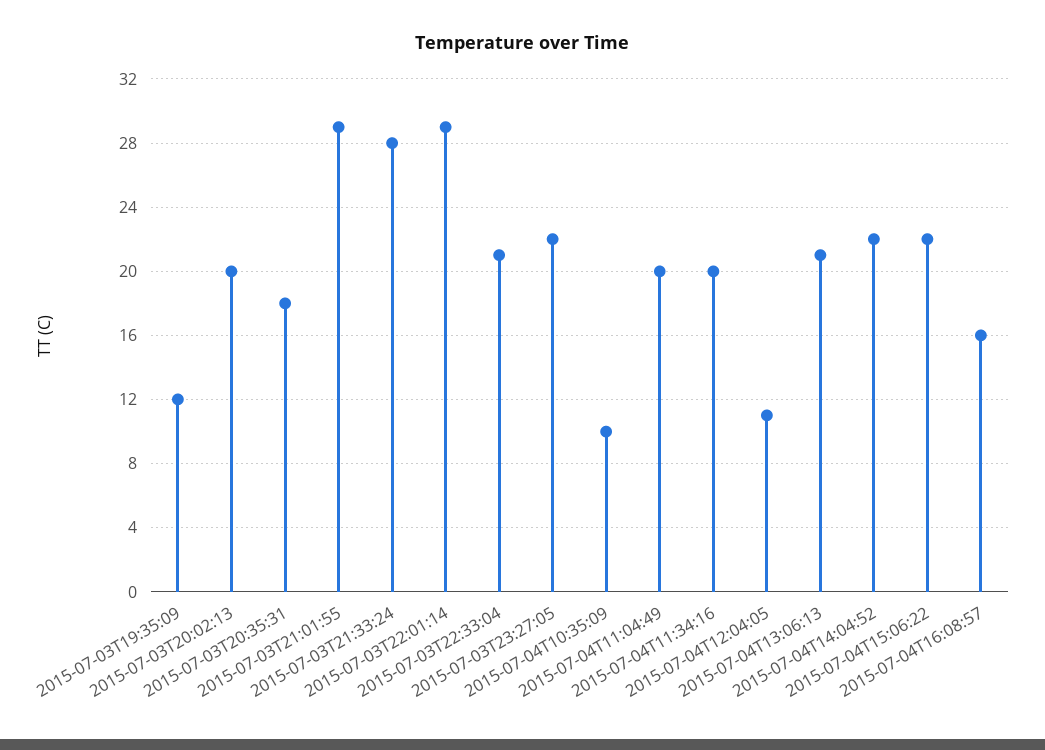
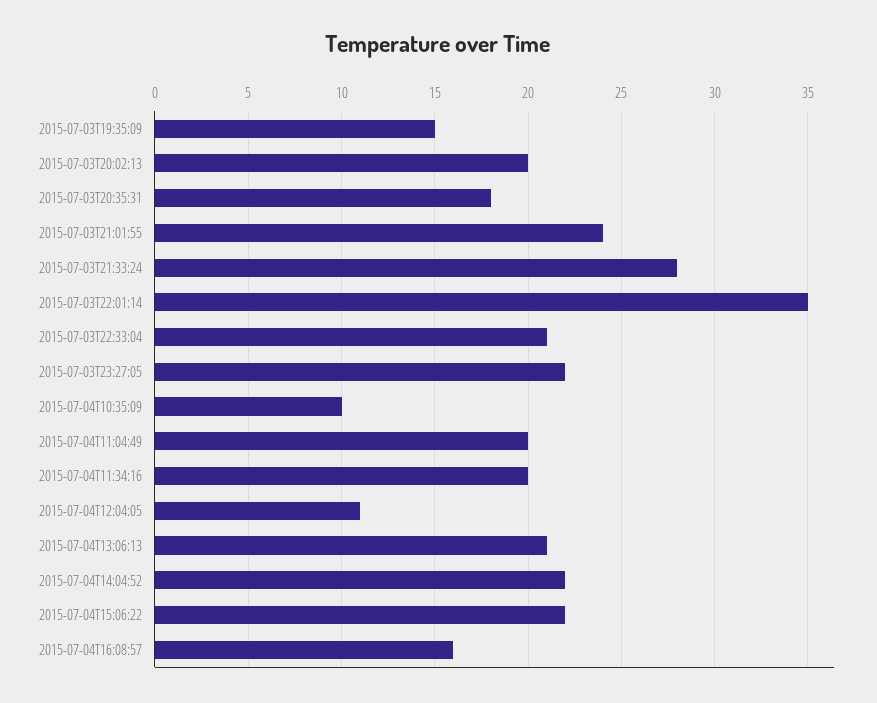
2015-07-03T19:35:09: 12 -> 15
2015-07-03T21:01:55: 29 -> 24
2015-07-03T22:01:14: 29 -> 35

